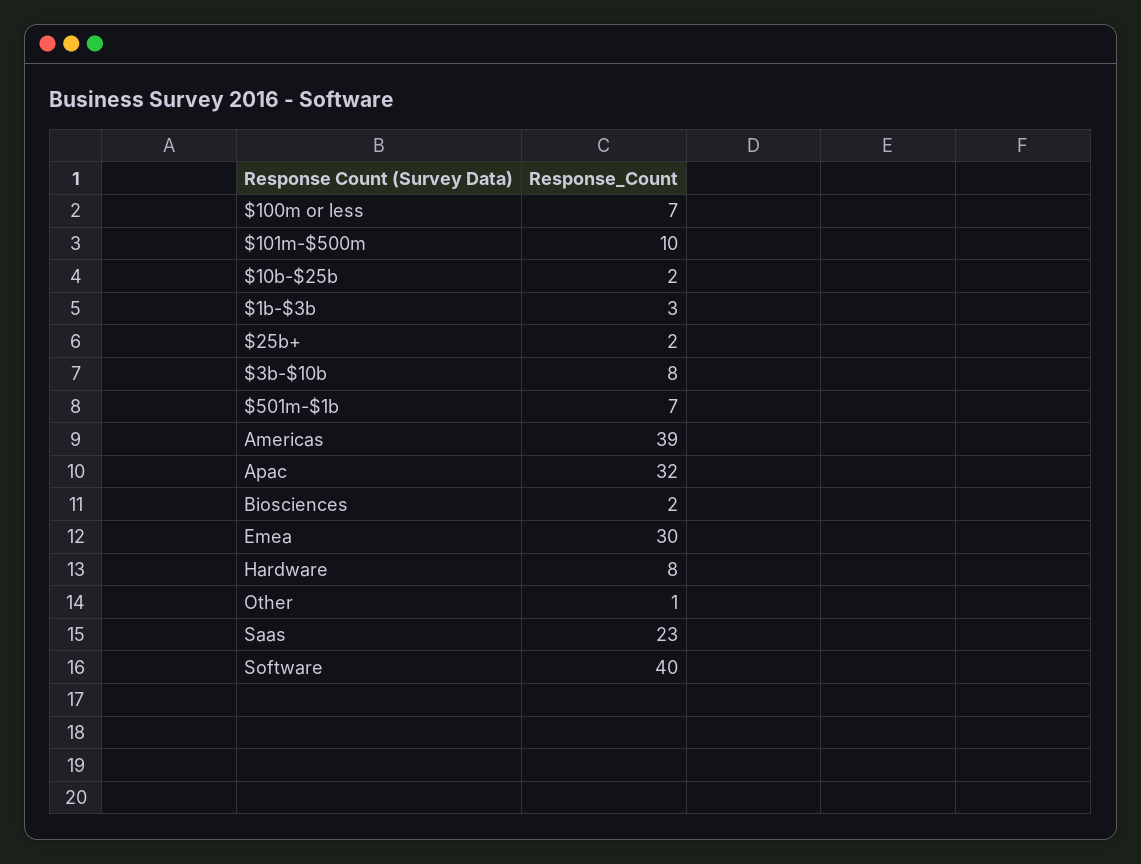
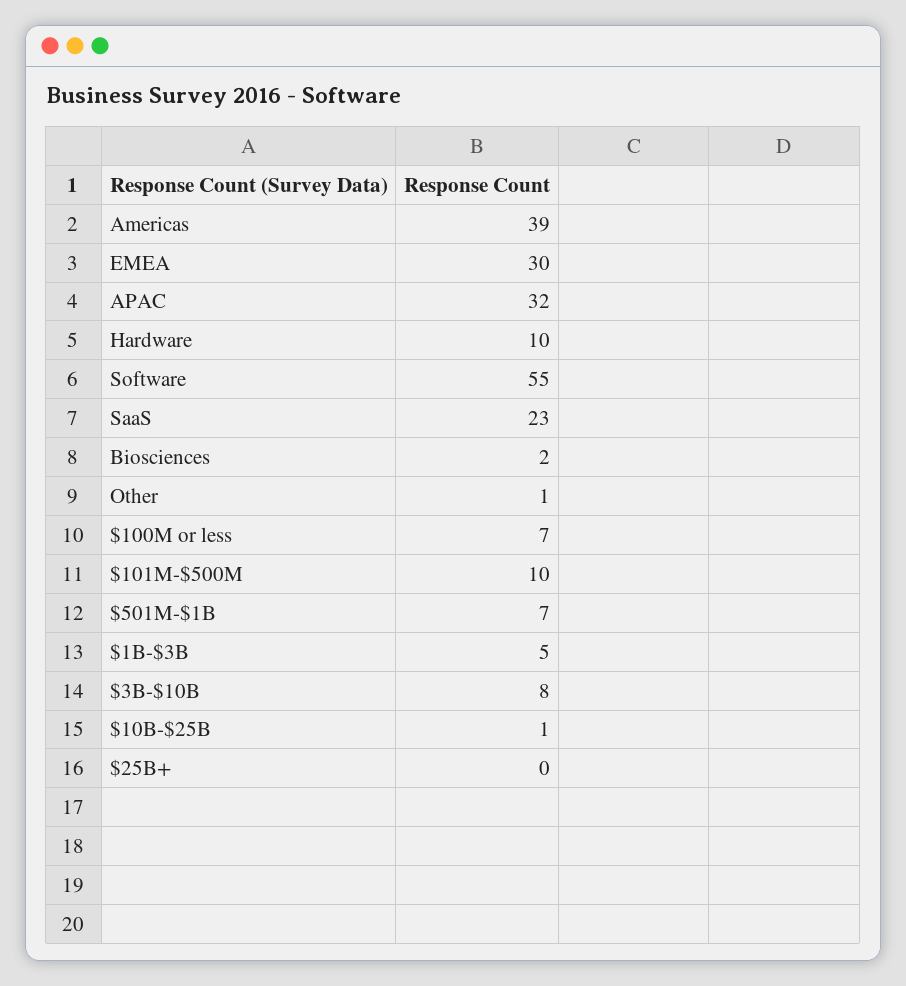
$10b-$25b: 2 -> 1
$1b-$3b: 3 -> 5
$25b+: 2 -> 0
Hardware: 8 -> 10
Software: 40 -> 55

